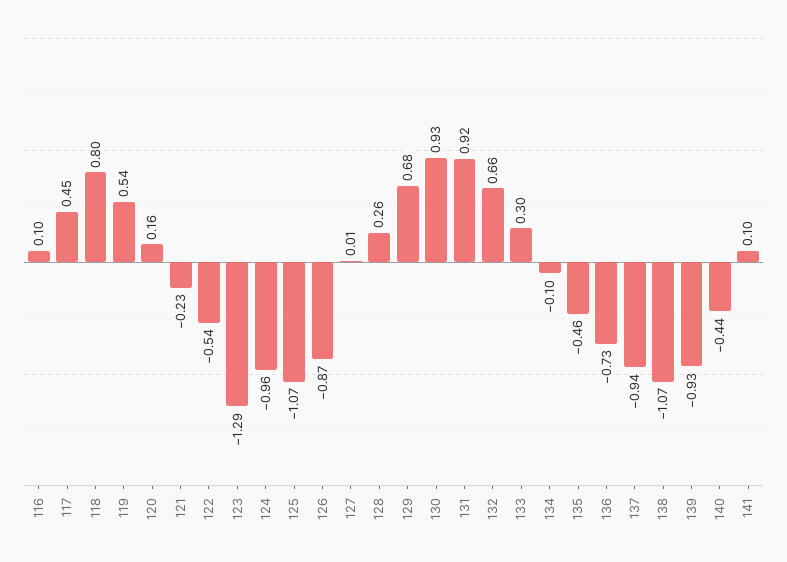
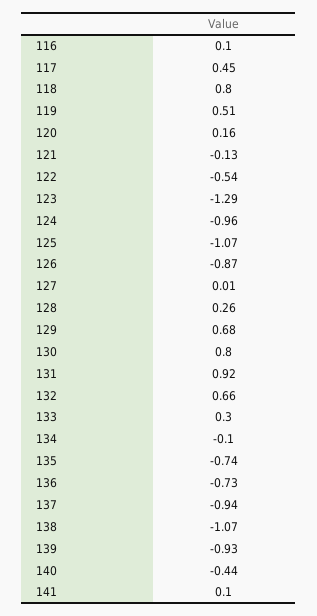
119: 0.54 -> 0.51
121: -0.23 -> -0.13
130: 0.93 -> 0.8
135: -0.46 -> -0.74

